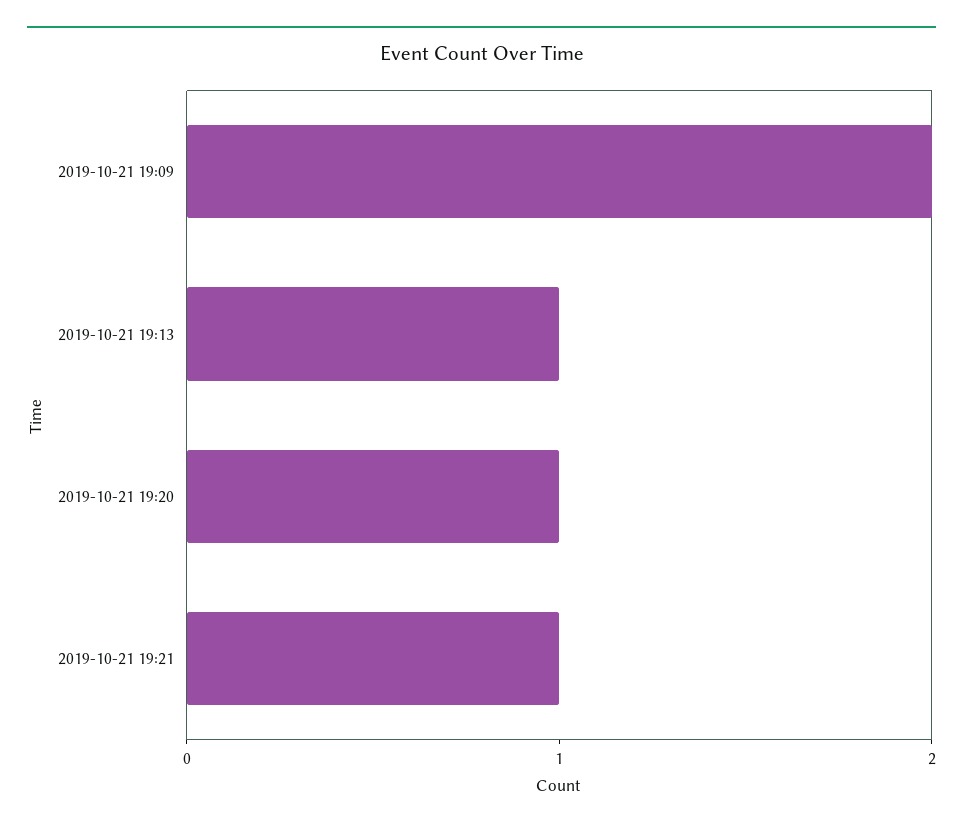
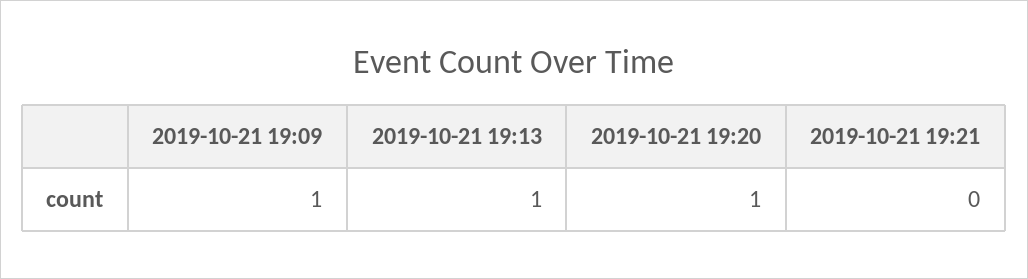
2019-10-21 19:09: 2 -> 1
2019-10-21 19:21: 1 -> 0

